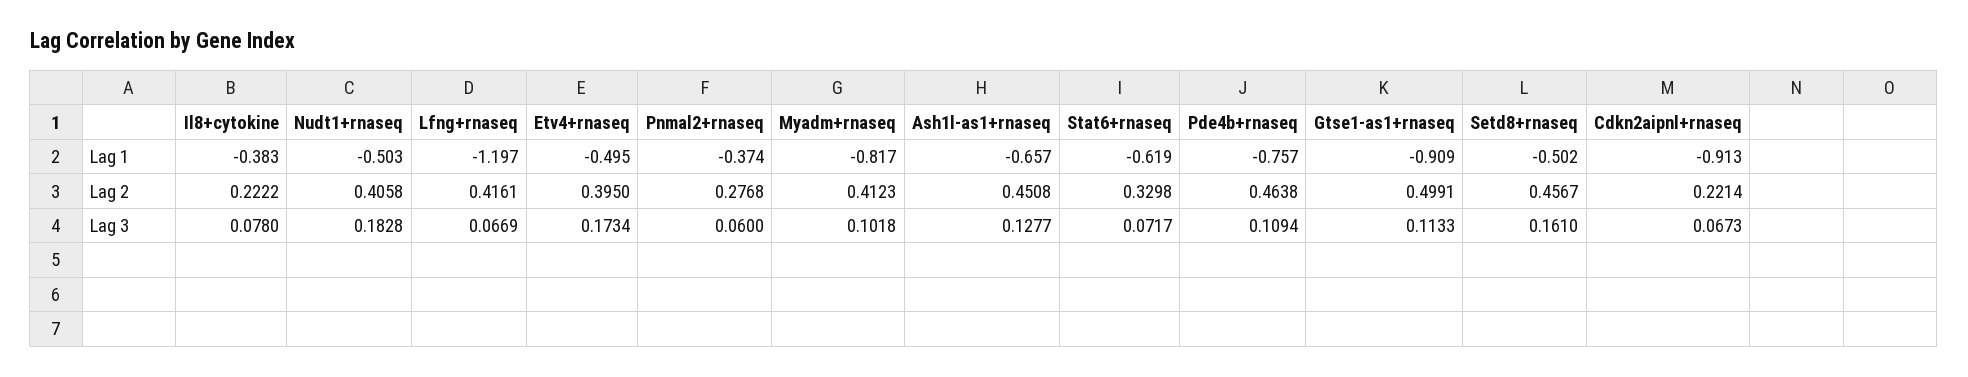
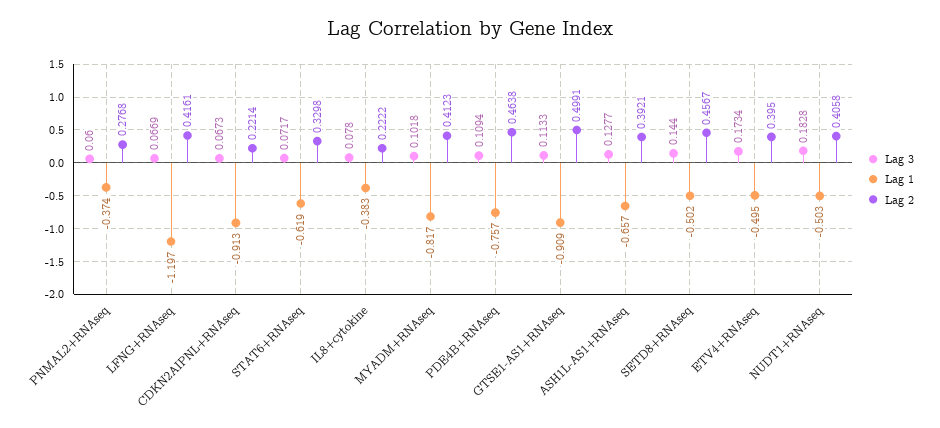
Lag 2, Ash1l-as1+rnaseq: 0.4508 -> 0.3921
Lag 3, Setd8+rnaseq: 0.161 -> 0.144

